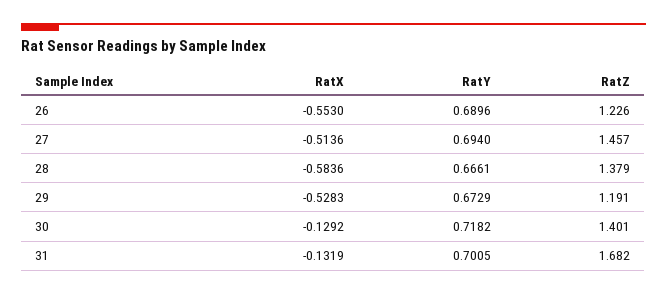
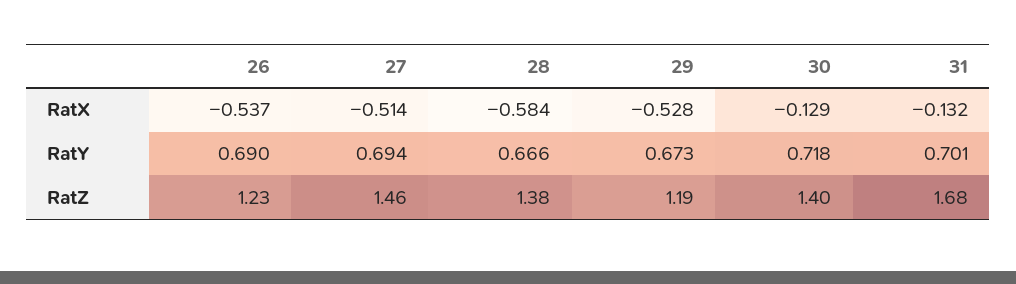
RatX, 26: -0.553 -> -0.537

